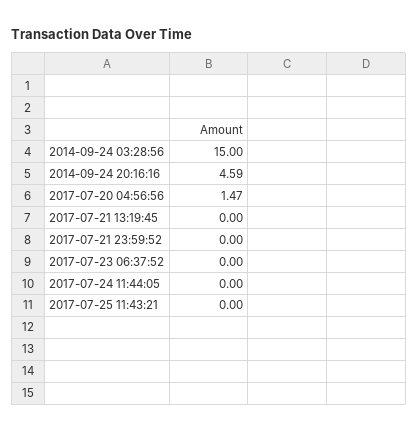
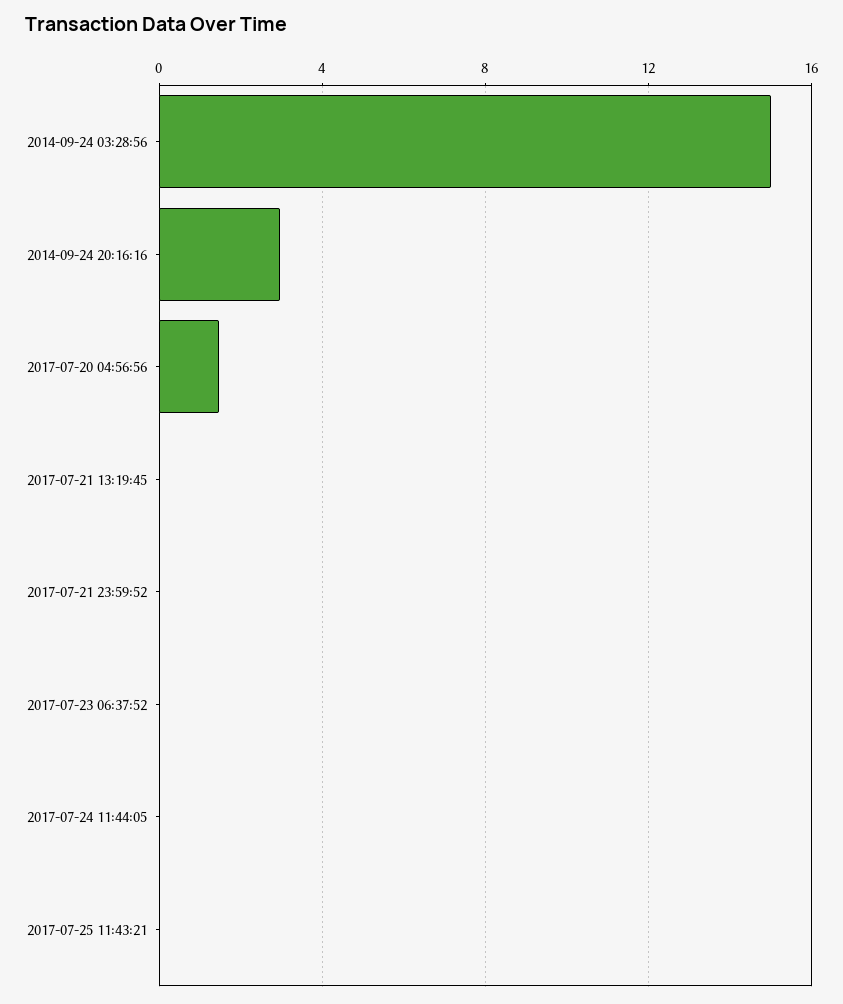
2014-09-24 20:16:16: 4.59 -> 3

